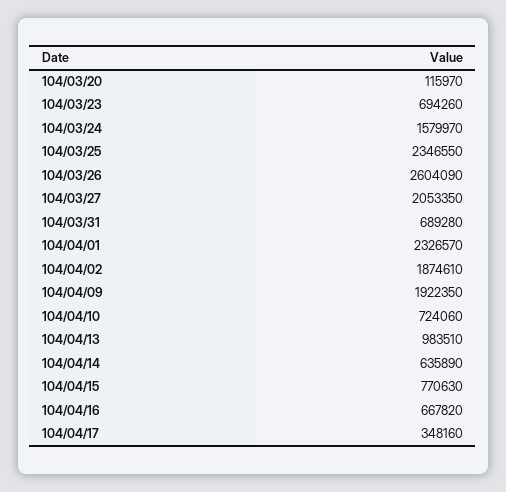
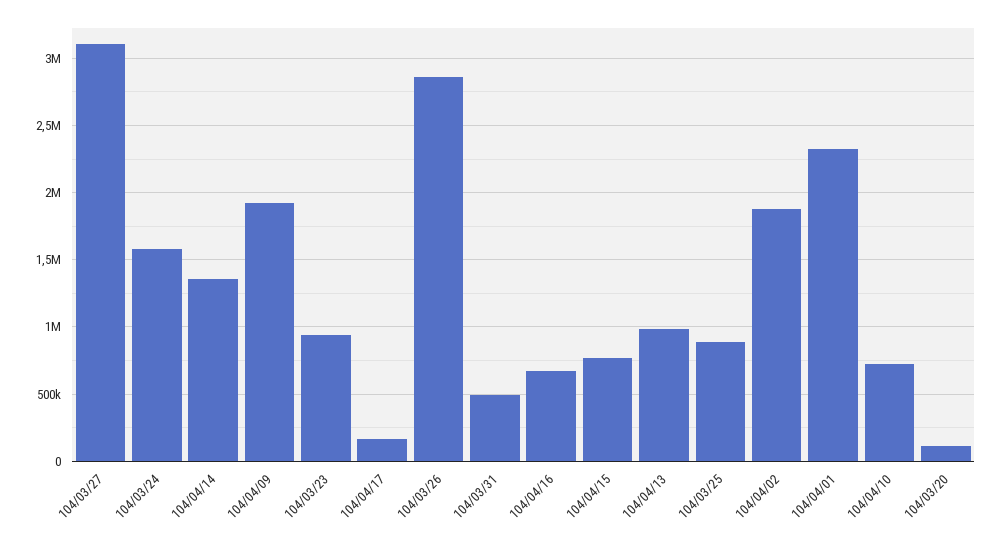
104/03/23: 694260 -> 950000
104/03/25: 2346550 -> 900000
104/03/26: 2604090 -> 2850000
104/03/27: 2053350 -> 3100000
104/03/31: 689280 -> 500000
104/04/14: 635890 -> 1350000
104/04/17: 348160 -> 150000

